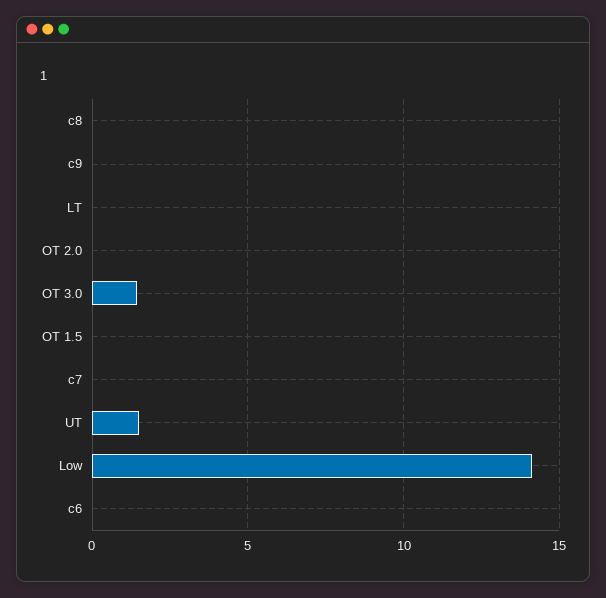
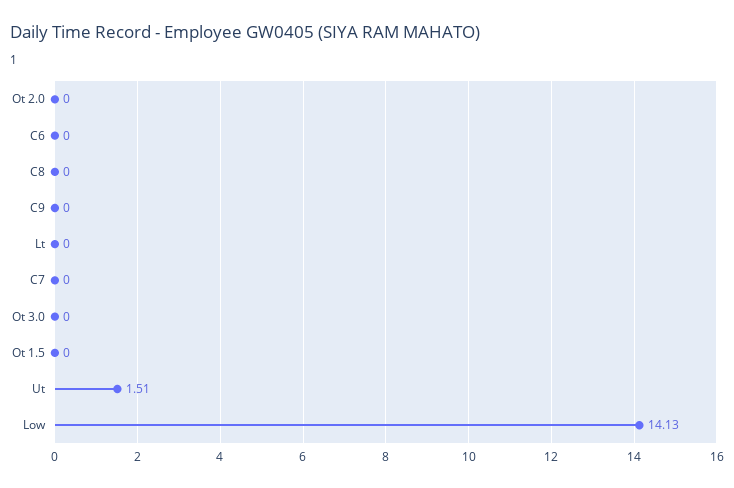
OT 3.0: 1.5 -> 0

